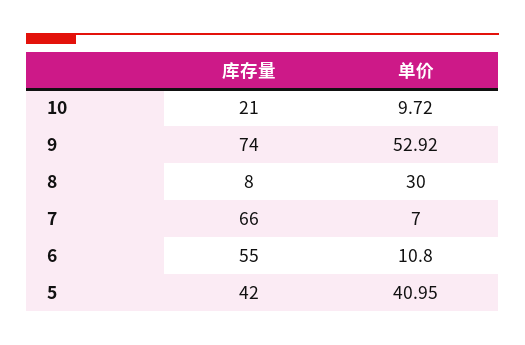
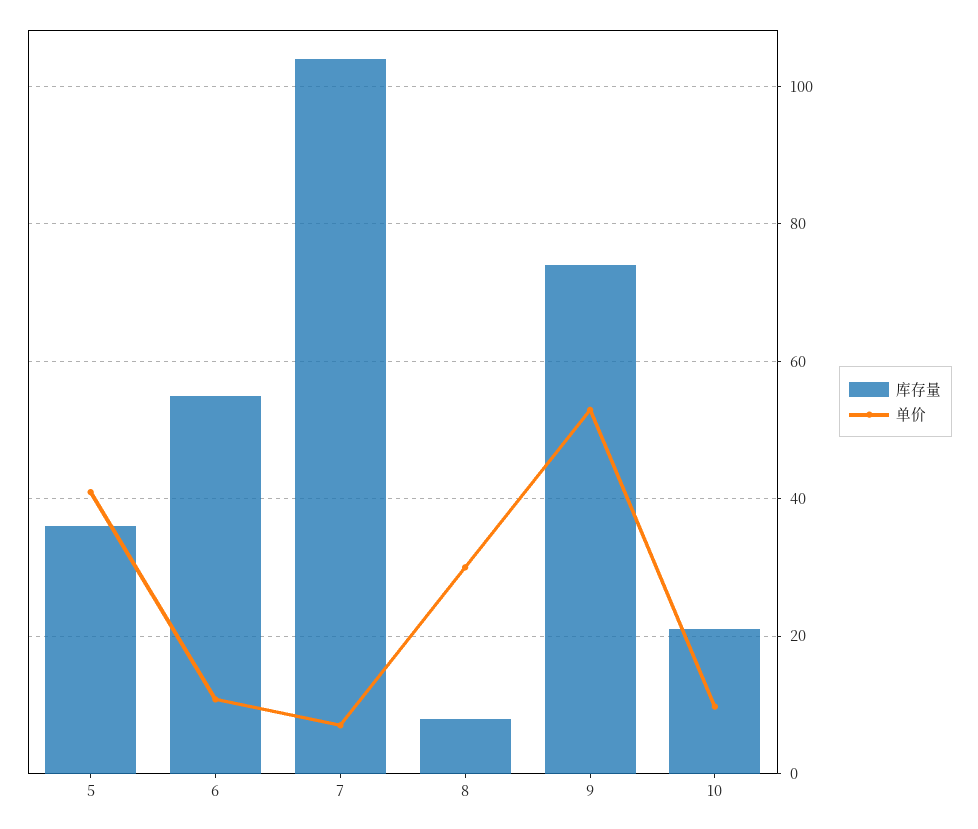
库存量, 7: 66 -> 104
库存量, 5: 42 -> 36

